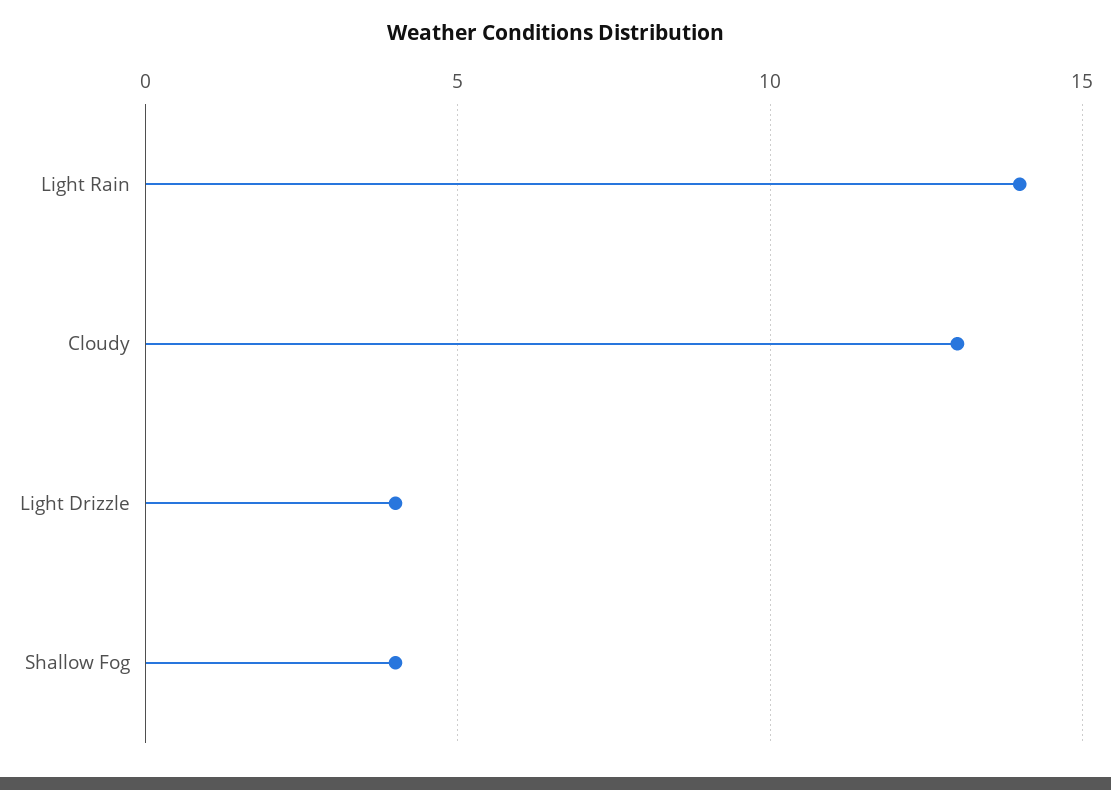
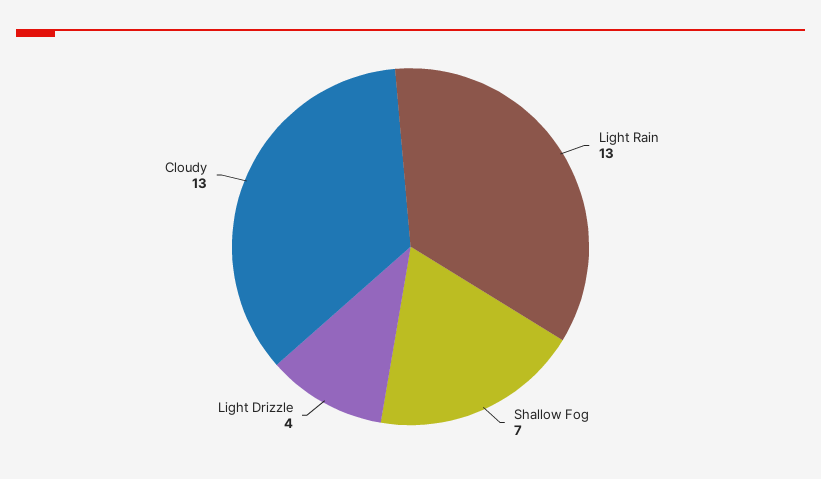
Light Rain: 14 -> 13
Shallow Fog: 4 -> 7

